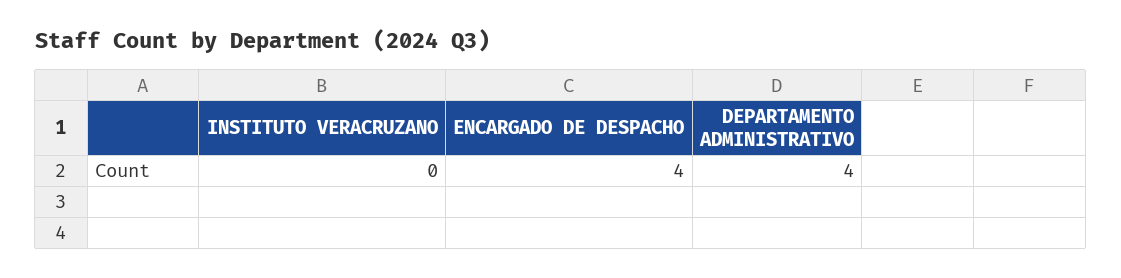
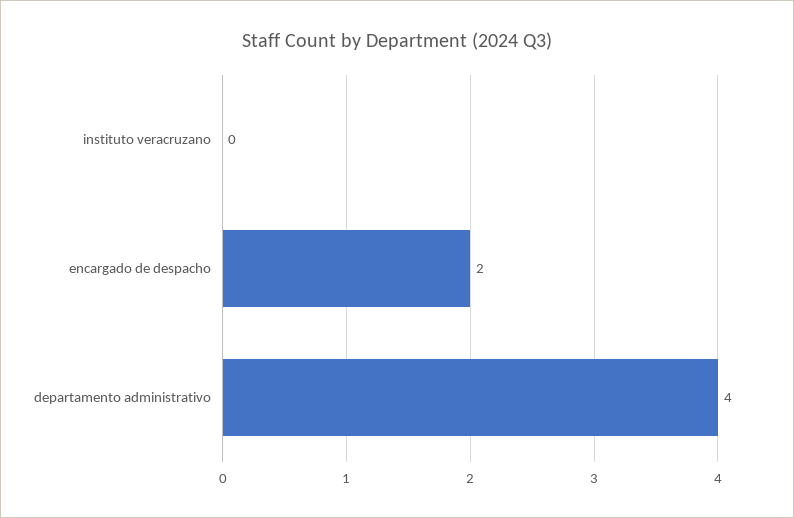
ENCARGADO DE DESPACHO: 4 -> 2

